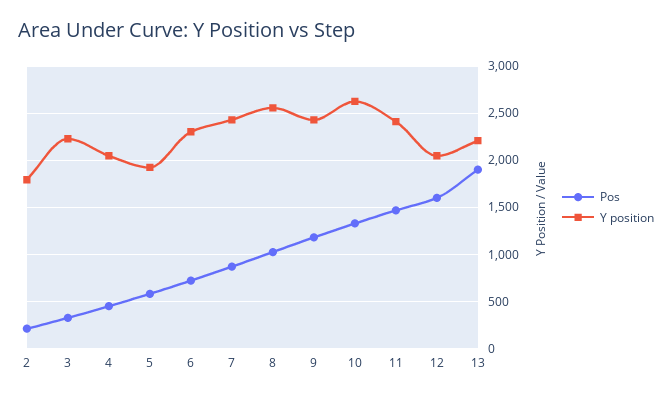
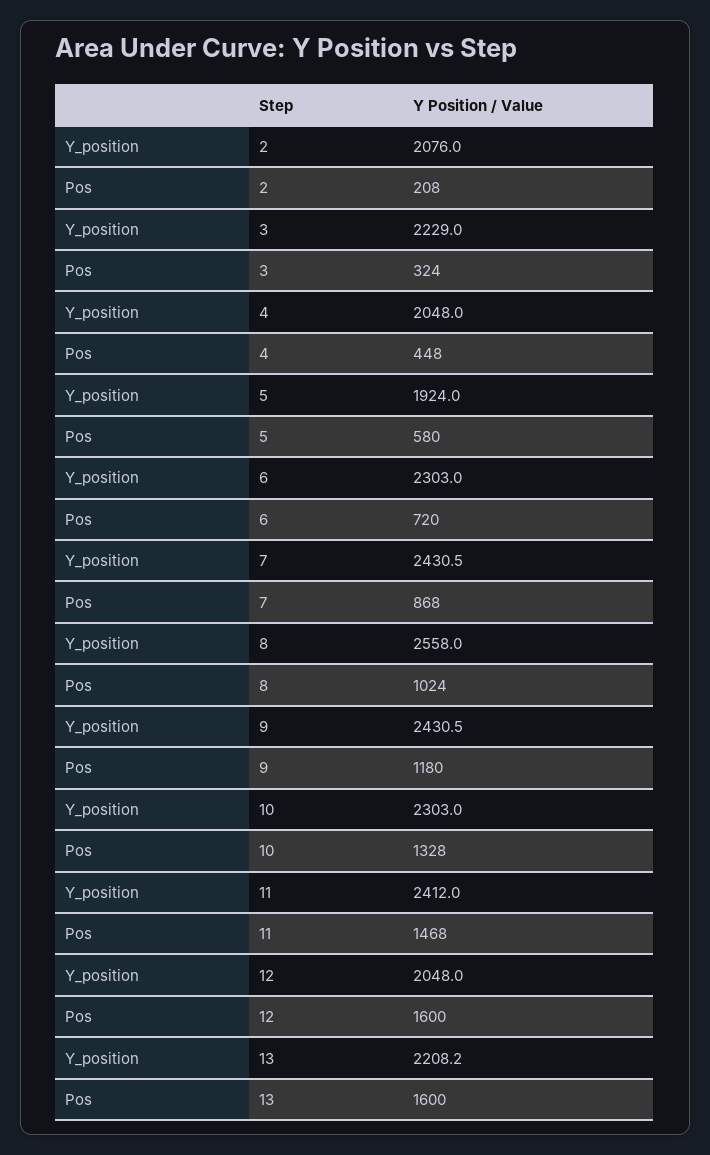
Y position, 2: 1800 -> 2076
Y position, 10: 2600 -> 2303
Pos, 13: 1900 -> 1600

